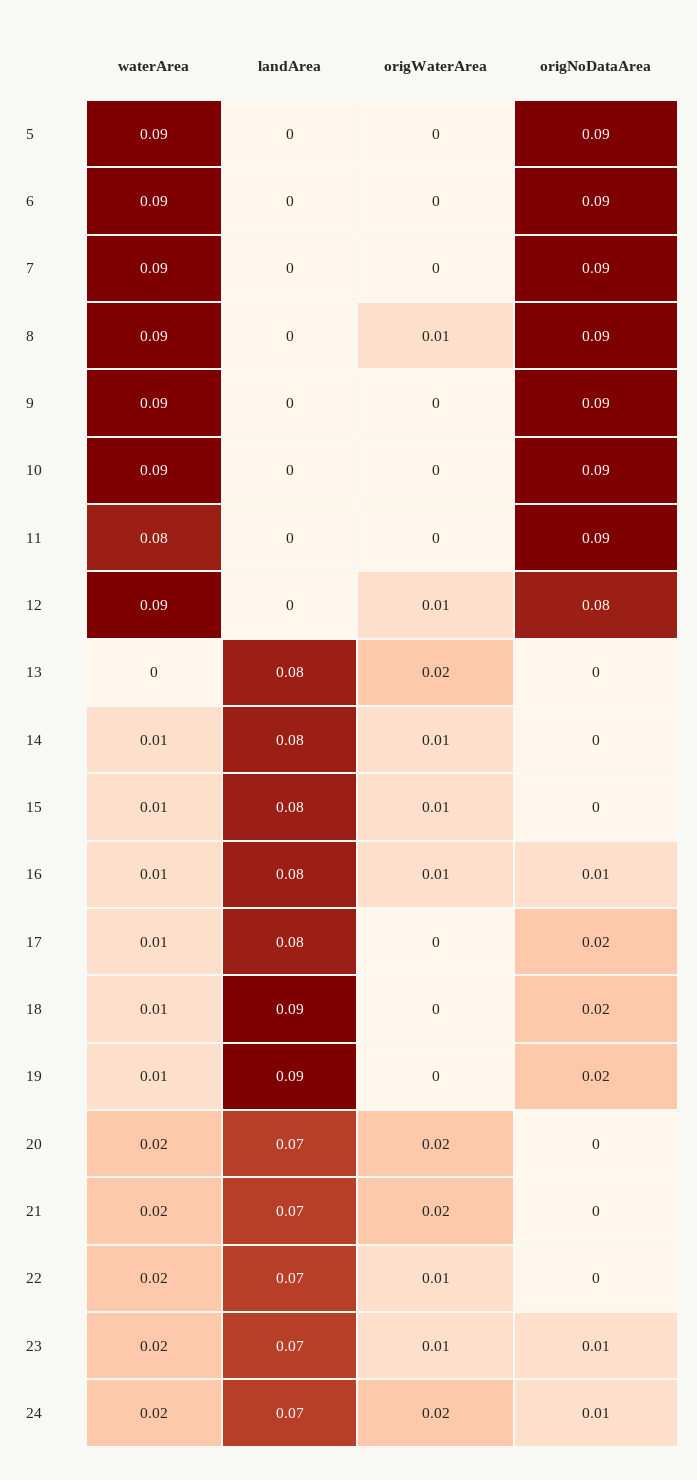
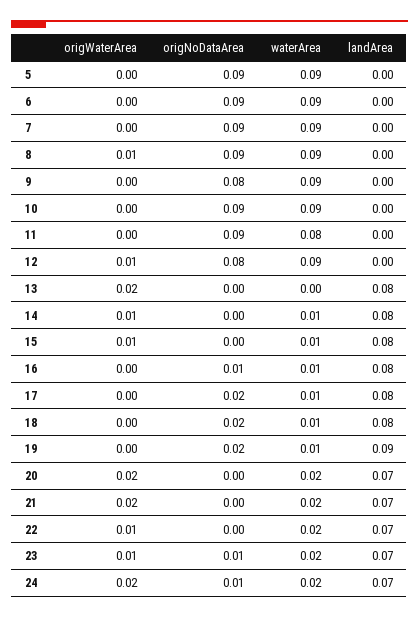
origNoDataArea, 9: 0.09 -> 0.08
origWaterArea, 16: 0.01 -> 0
landArea, 18: 0.09 -> 0.08

